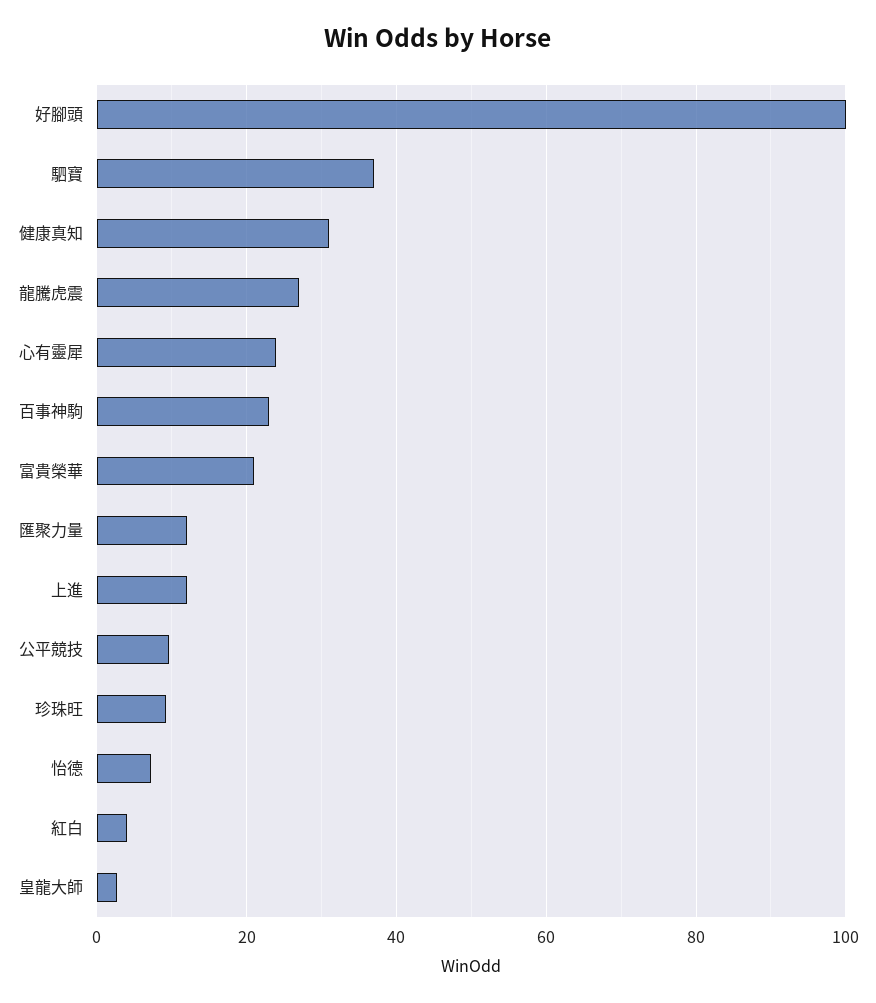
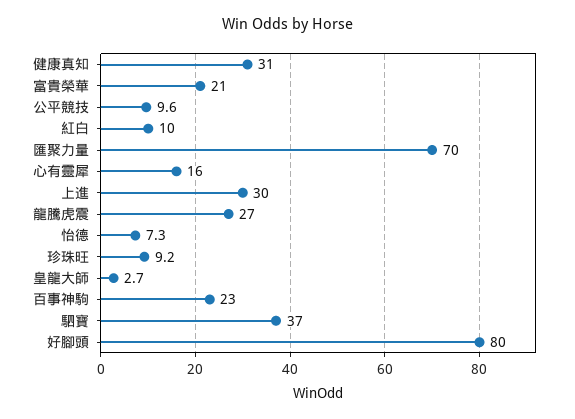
好腳頭: 100 -> 80
心有靈犀: 24 -> 16
匯聚力量: 12 -> 70
上進: 12 -> 30
紅白: 4 -> 10

